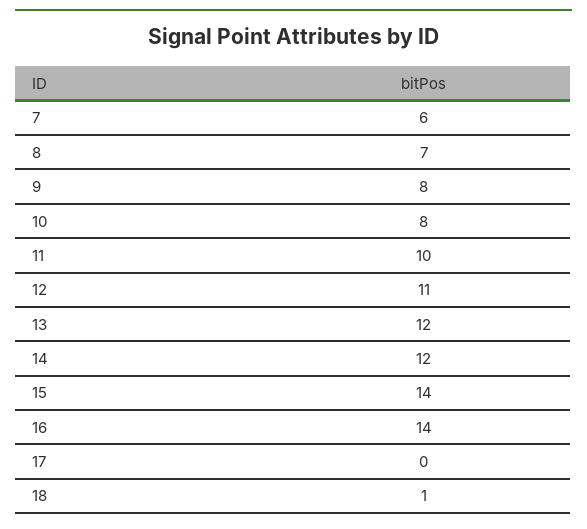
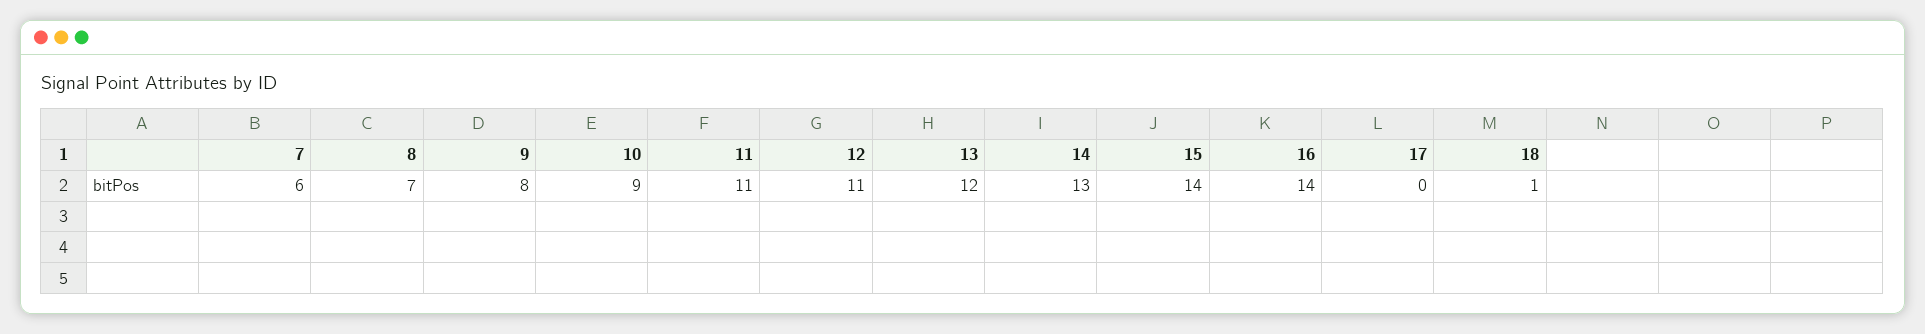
10: 8 -> 9
11: 10 -> 11
14: 12 -> 13

